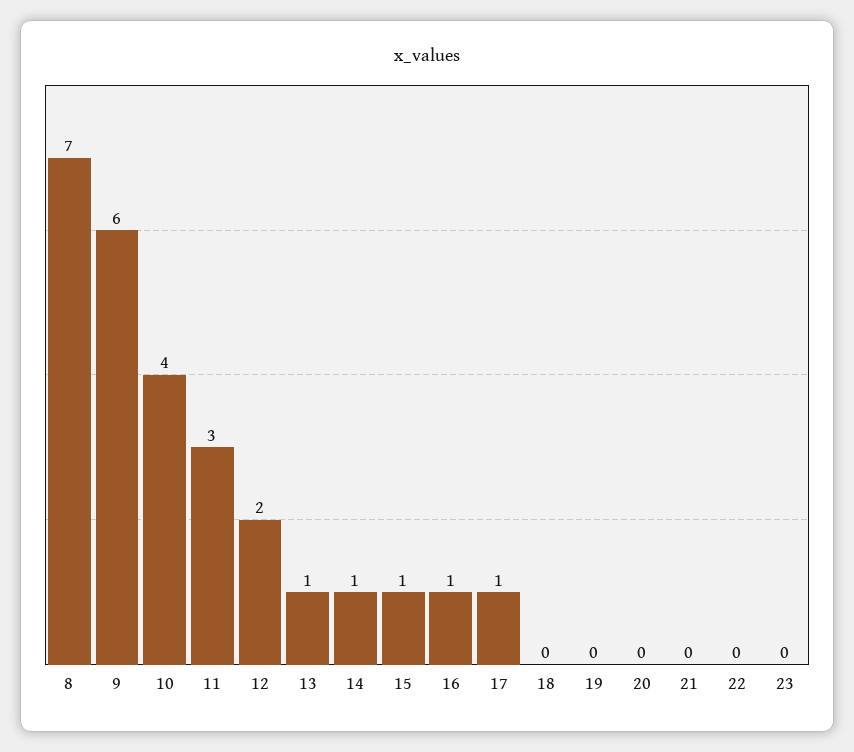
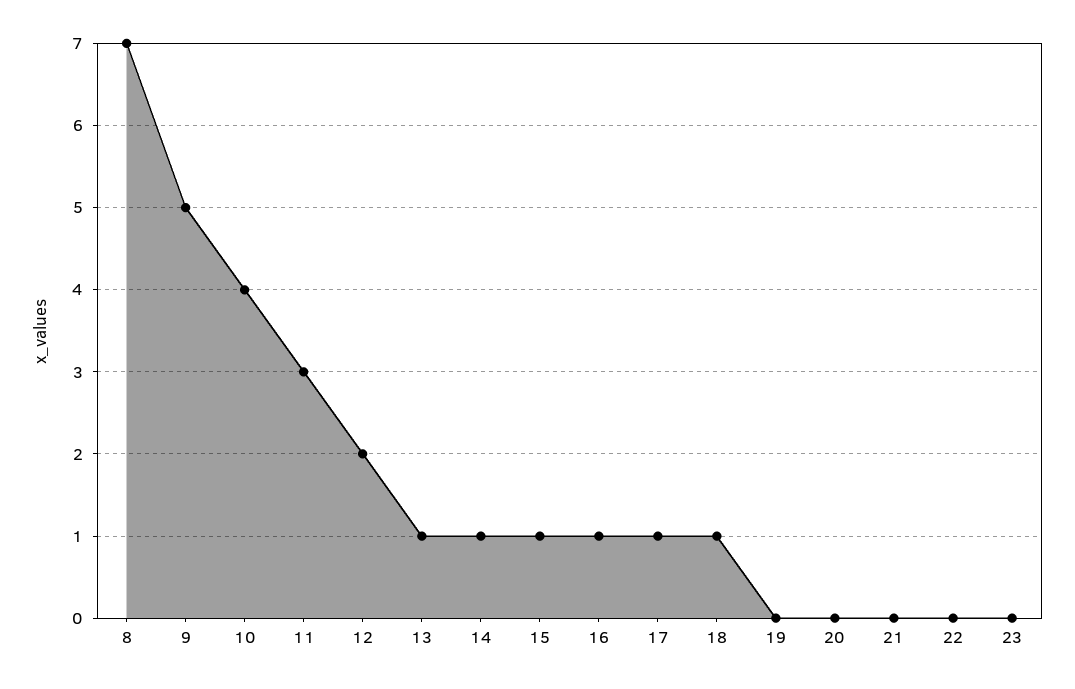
9: 6 -> 5
18: 0 -> 1

